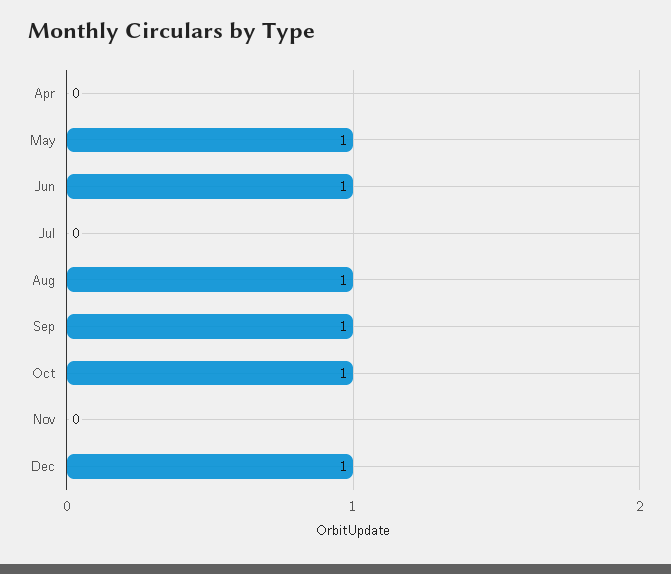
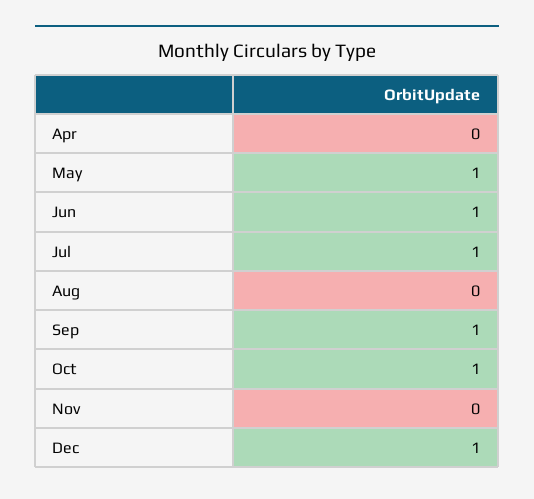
Jul: 0 -> 1
Aug: 1 -> 0

